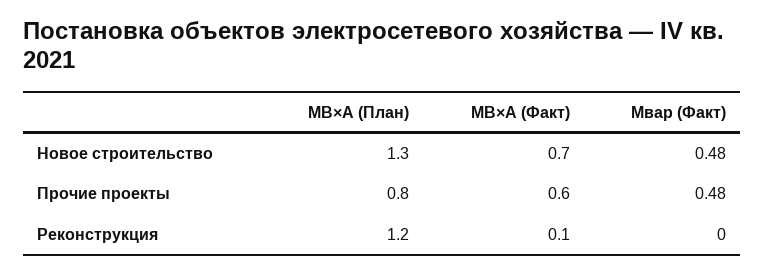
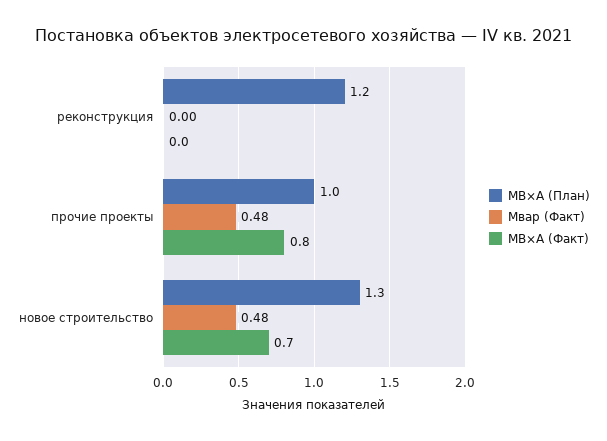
МВ×А (План), Прочие проекты: 0.8 -> 1
МВ×А (Факт), Прочие проекты: 0.6 -> 0.8
МВ×А (Факт), Реконструкция: 0.1 -> 0

